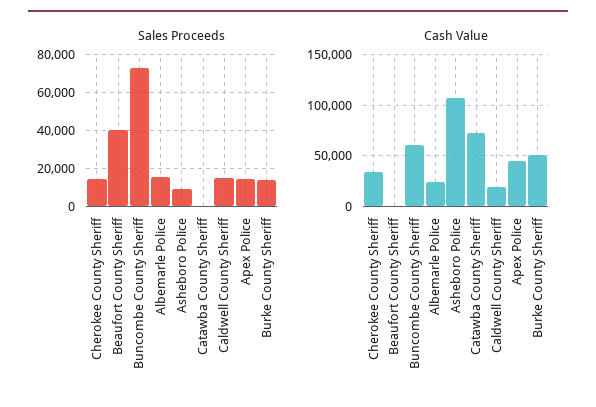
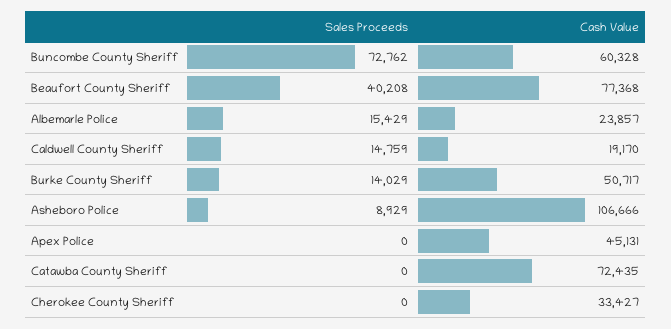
Sales Proceeds, Cherokee County Sheriff: 15000 -> 0
Sales Proceeds, Apex Police: 15000 -> 0
Cash Value, Beaufort County Sheriff: 0 -> 77368

